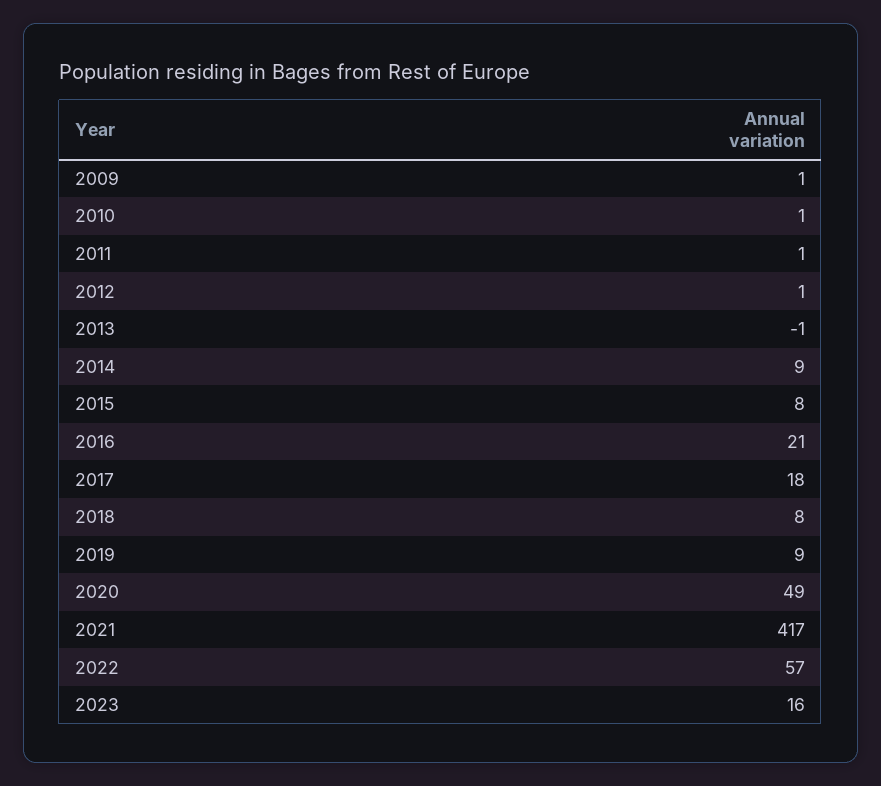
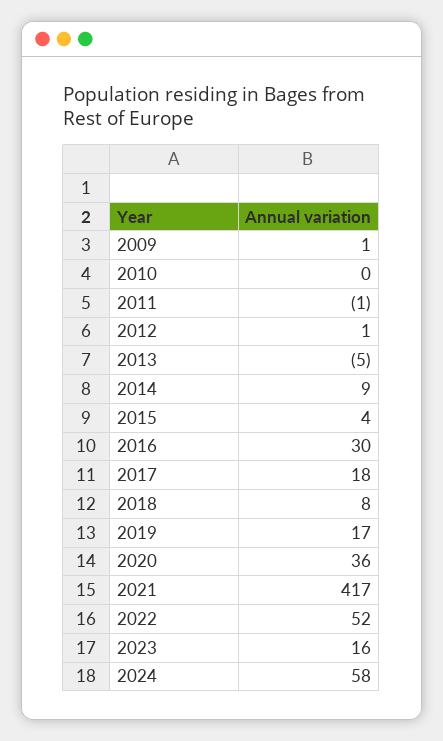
2010: 1 -> 0
2011: 1 -> -1
2013: -1 -> -5
2015: 8 -> 4
2016: 21 -> 30
2019: 9 -> 17
2020: 49 -> 36
2022: 57 -> 52
2024: none -> 58

